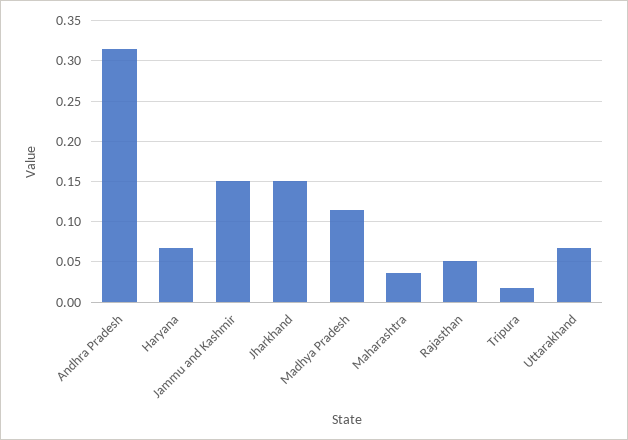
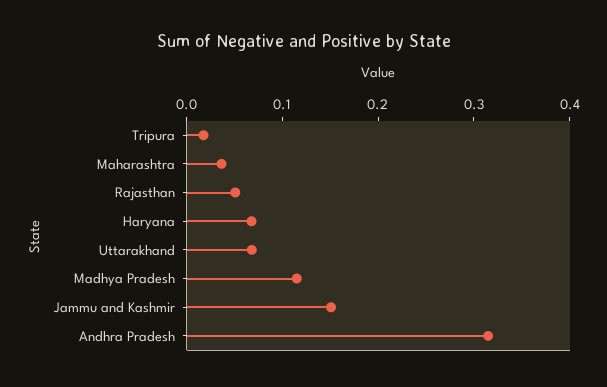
Jharkhand: 0.15 -> none

